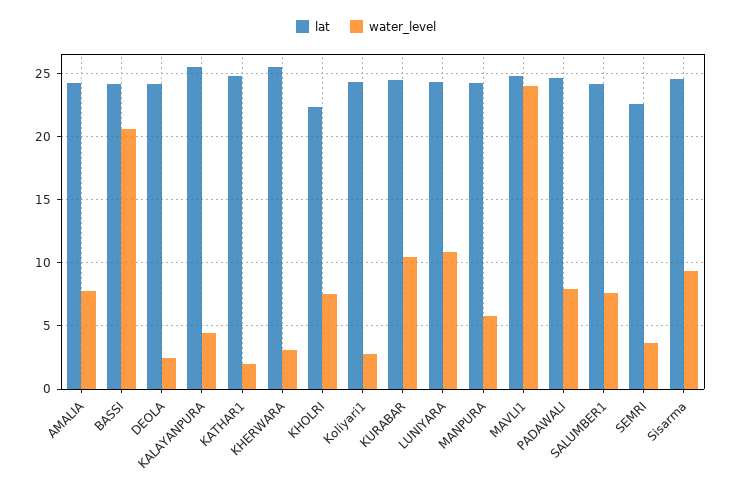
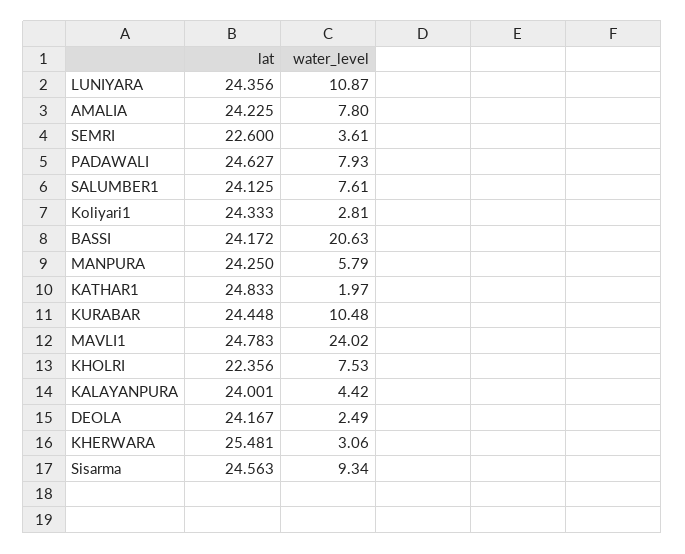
lat, KALAYANPURA: 25.5 -> 24.001

